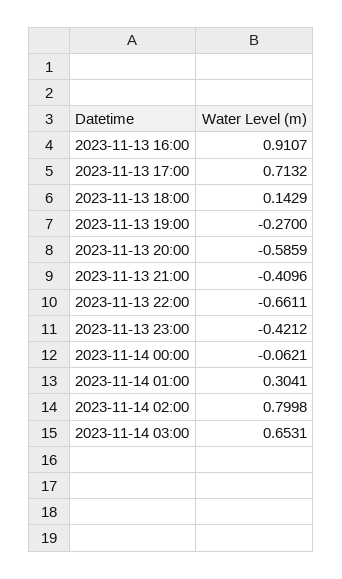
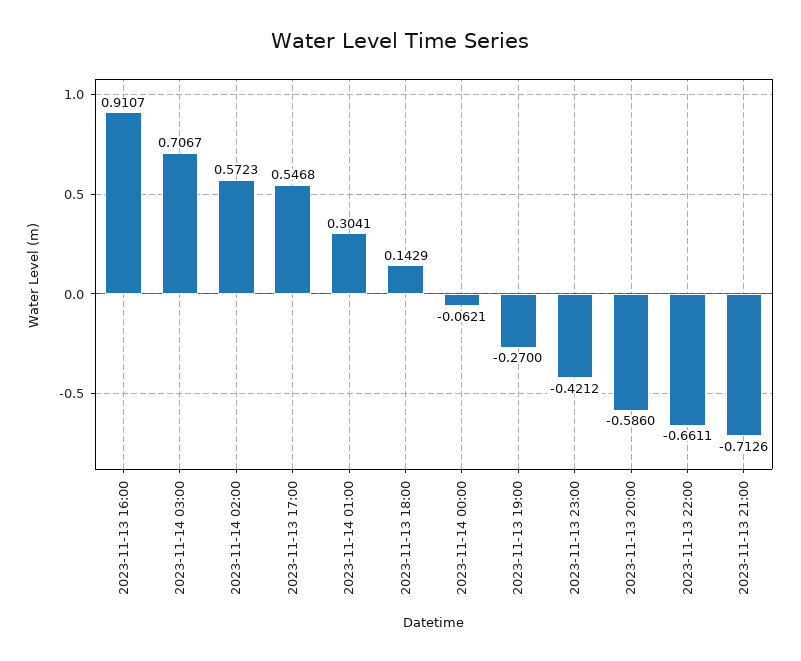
2023-11-13 17:00: 0.7132 -> 0.5468
2023-11-13 20:00: -0.5859 -> -0.586
2023-11-13 21:00: -0.4096 -> -0.7126
2023-11-14 02:00: 0.7998 -> 0.5723
2023-11-14 03:00: 0.6531 -> 0.7067

